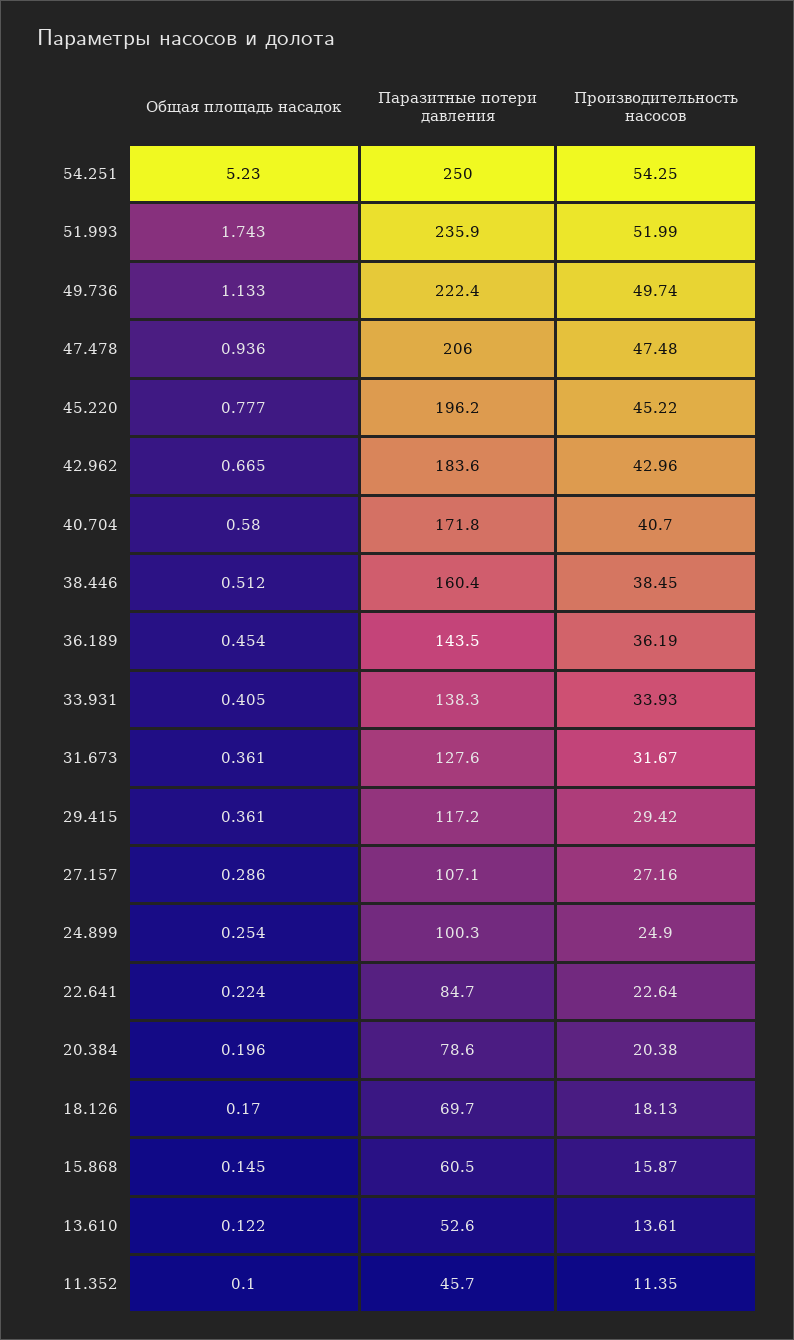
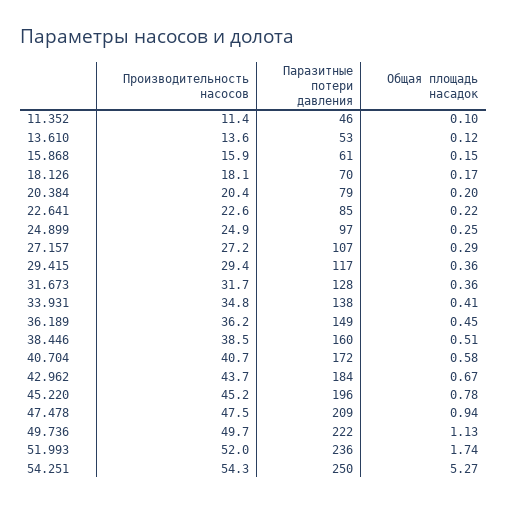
Общая площадь насадок, 54.251: 5.23 -> 5.27
Паразитные потери давления, 47.478: 206 -> 209
Производительность насосов, 42.962: 42.96 -> 43.7
Паразитные потери давления, 36.189: 143.5 -> 149
Производительность насосов, 33.931: 33.93 -> 34.8
Паразитные потери давления, 24.899: 100.3 -> 97

